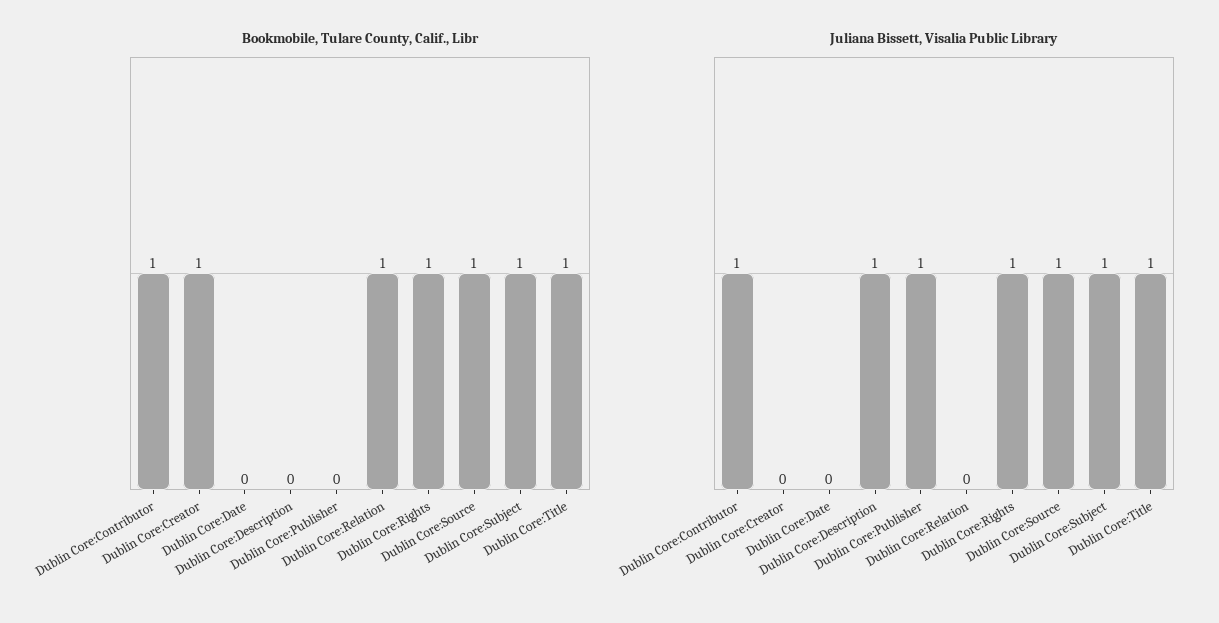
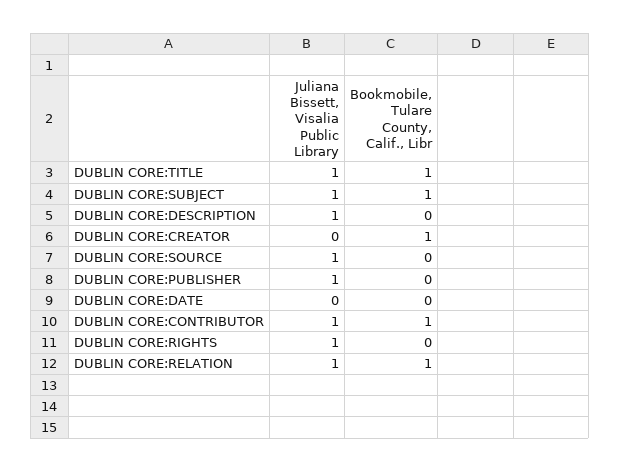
Bookmobile, Tulare County, Calif., Libr, Dublin Core:Rights: 1 -> 0
Bookmobile, Tulare County, Calif., Libr, Dublin Core:Source: 1 -> 0
Juliana Bissett, Visalia Public Library, Dublin Core:Relation: 0 -> 1

